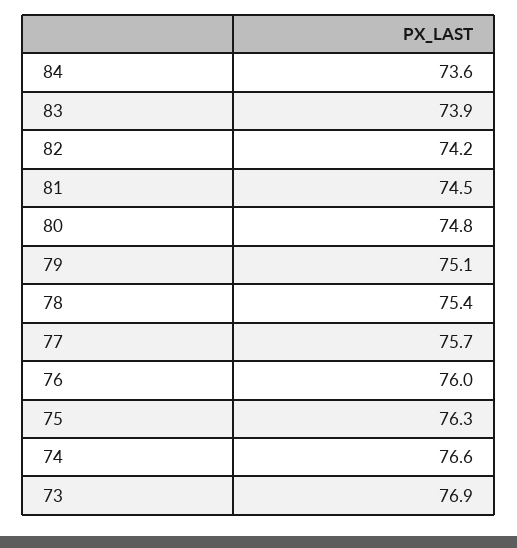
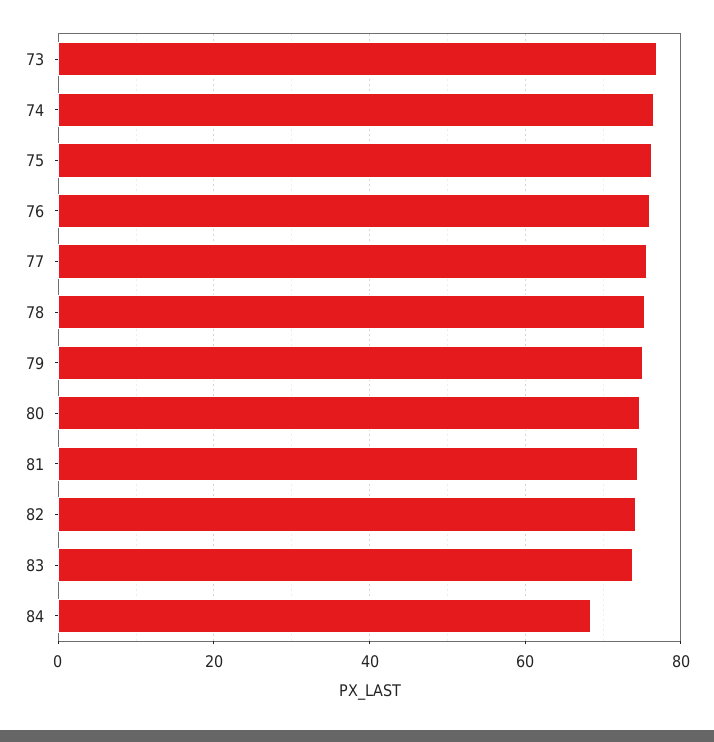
84: 73.6 -> 68

